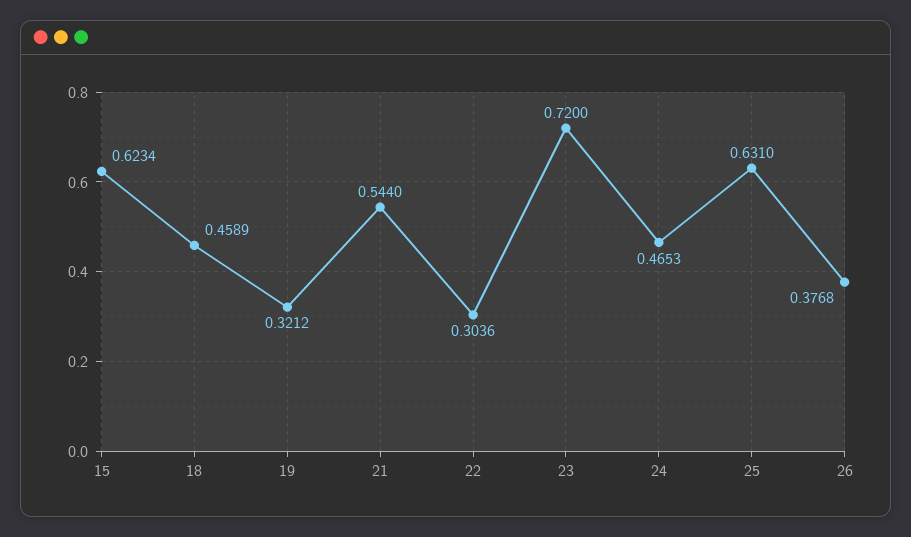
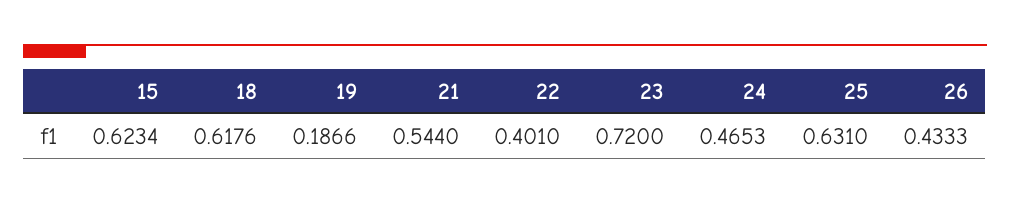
18: 0.4589 -> 0.6176
19: 0.3212 -> 0.1866
22: 0.3036 -> 0.401
26: 0.3768 -> 0.4333

